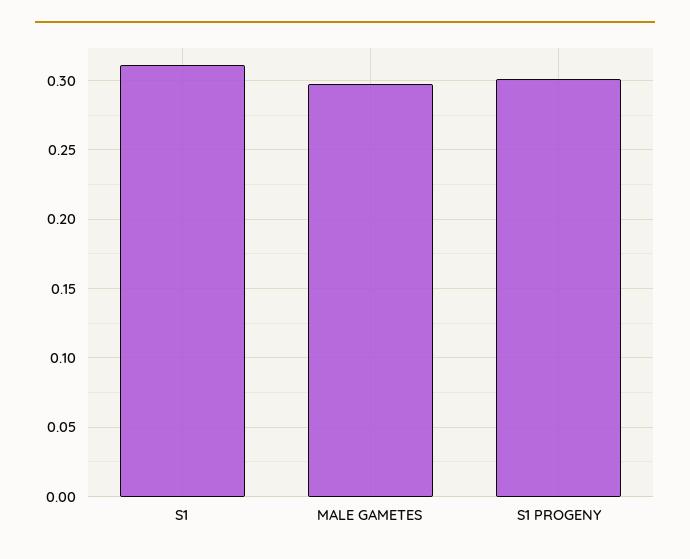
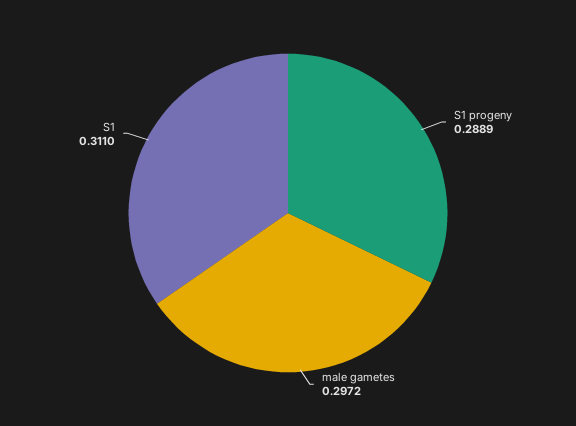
S1 PROGENY: 0.3 -> 0.2889

